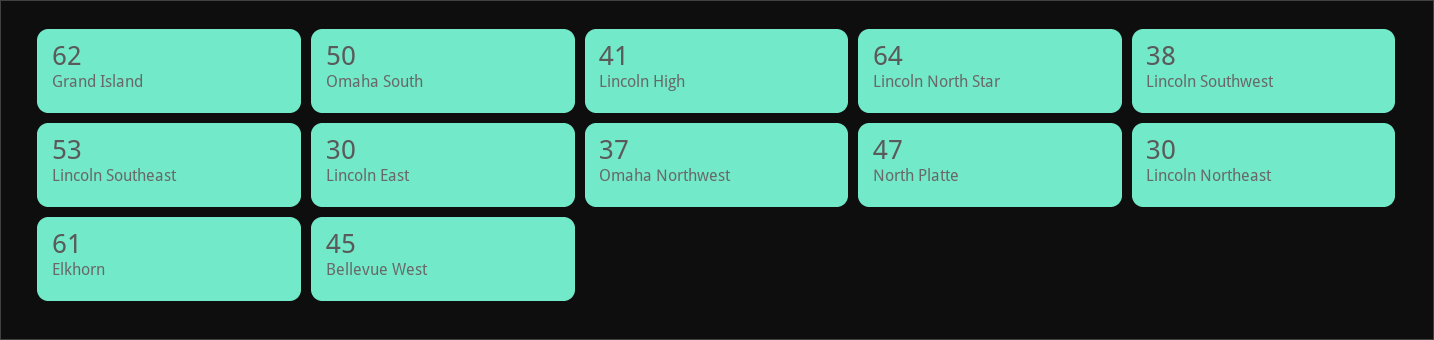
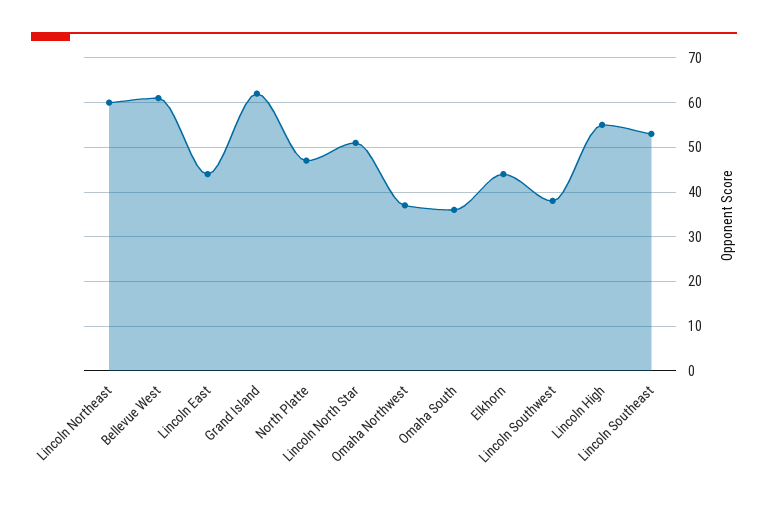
Omaha South: 50 -> 35
Lincoln High: 41 -> 55
Lincoln North Star: 64 -> 50
Lincoln East: 30 -> 45
Lincoln Northeast: 30 -> 60
Elkhorn: 61 -> 45
Bellevue West: 45 -> 60

